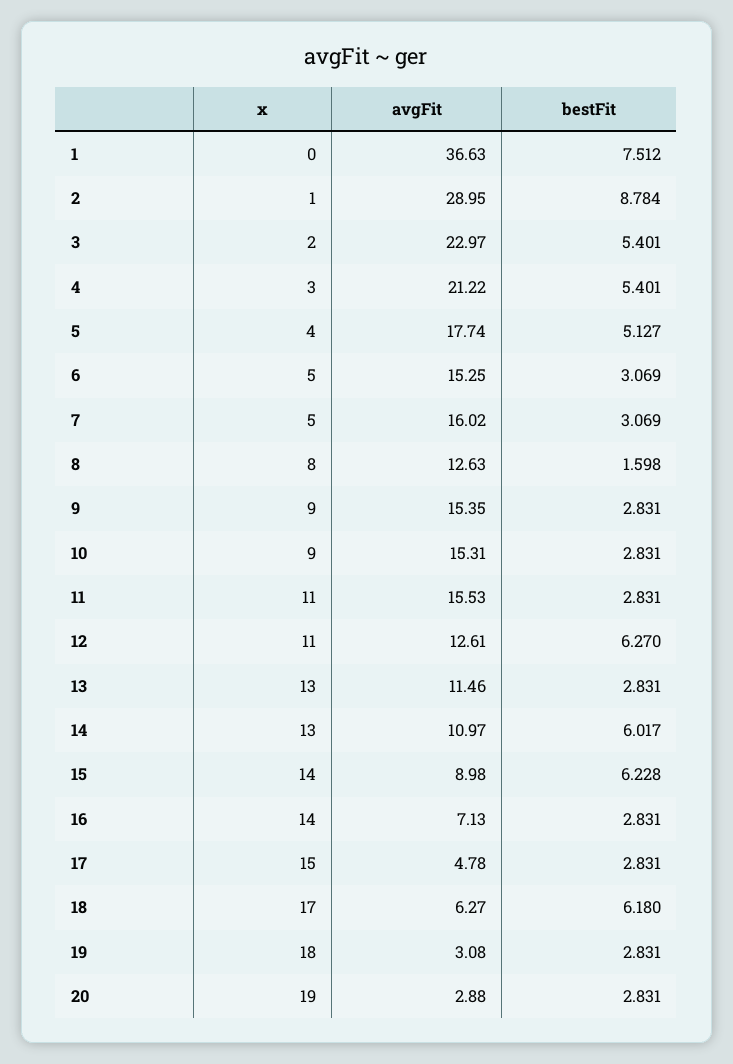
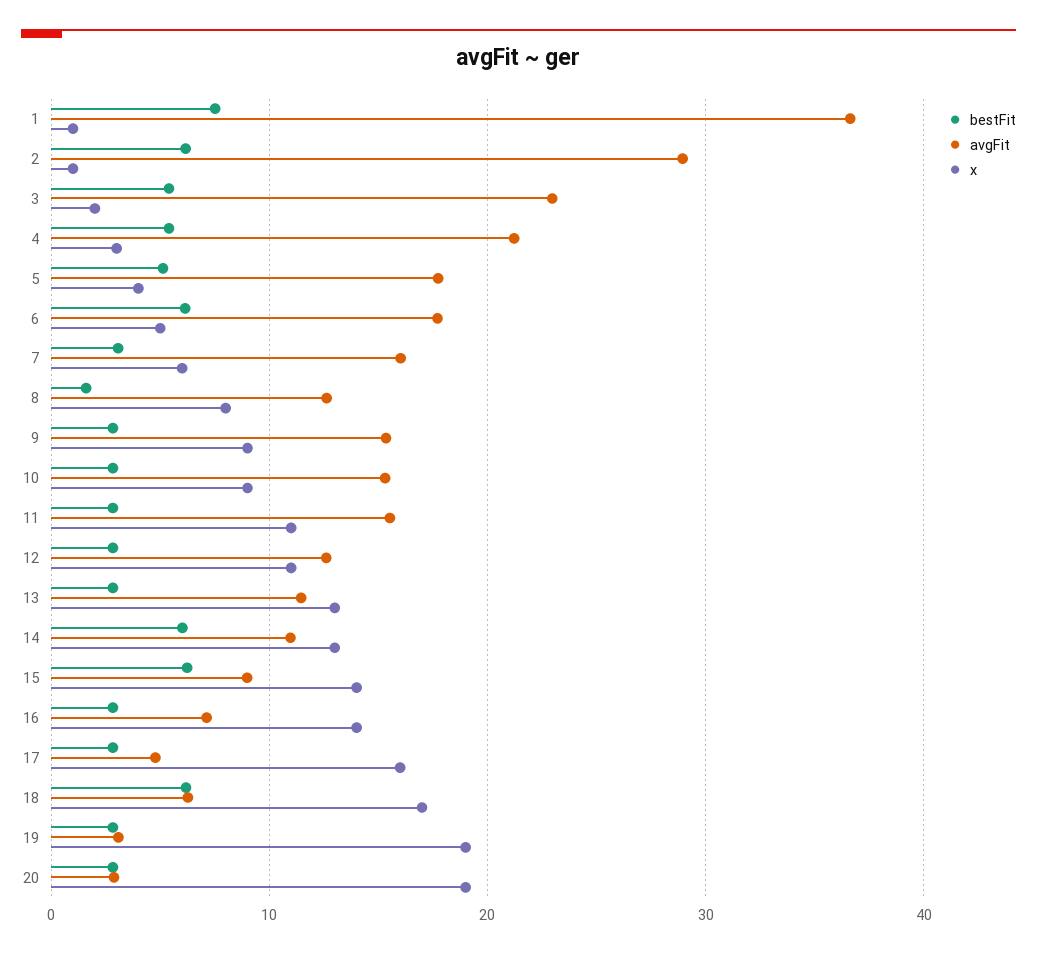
x, 1: 0 -> 1
bestFit, 2: 8.784 -> 6
avgFit, 6: 15.25 -> 18
bestFit, 6: 3.069 -> 6
x, 7: 5 -> 6
bestFit, 12: 6.27 -> 3
x, 17: 15 -> 16
x, 19: 18 -> 19

